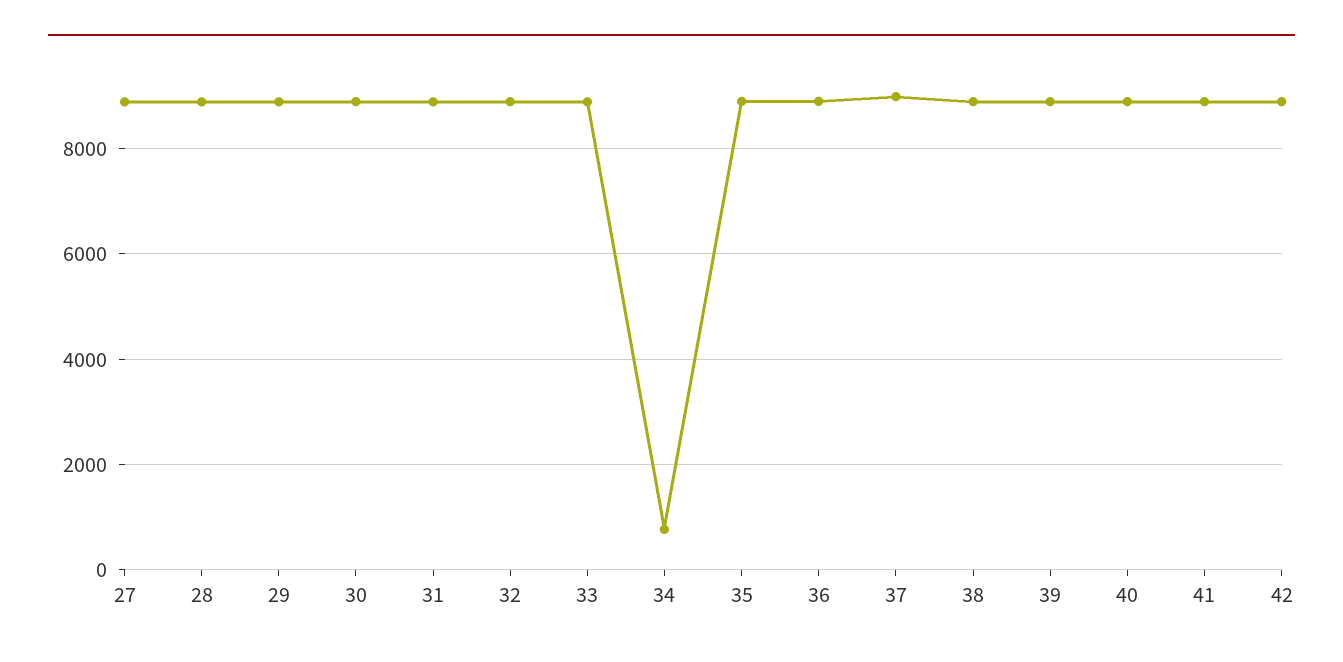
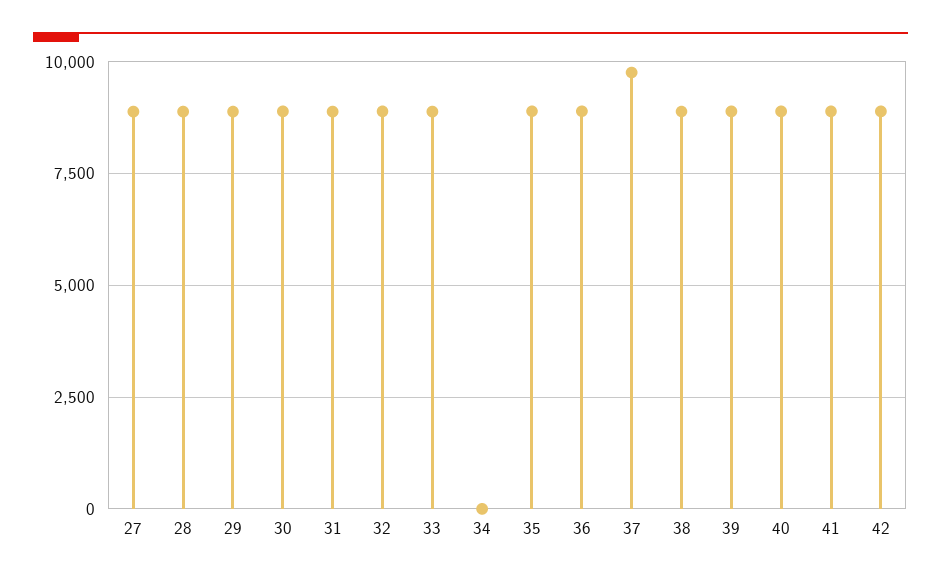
34: 800 -> 0
37: 9000 -> 9750

